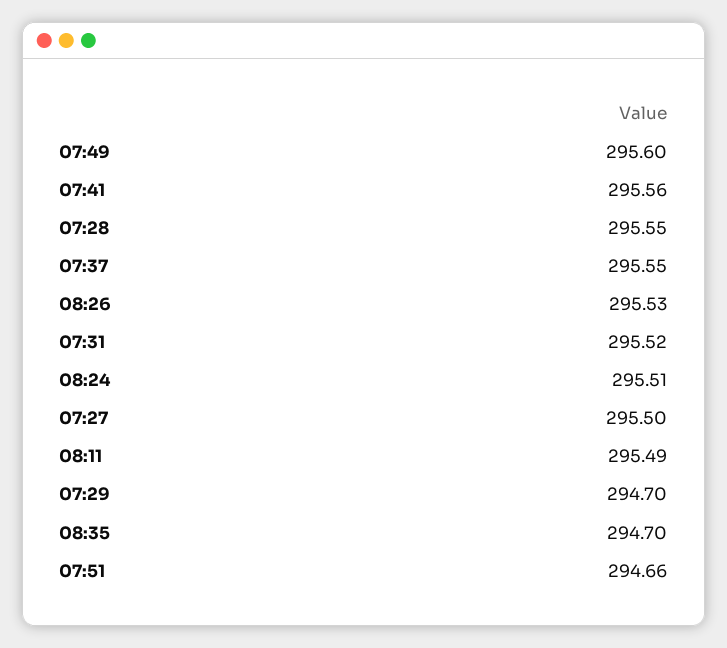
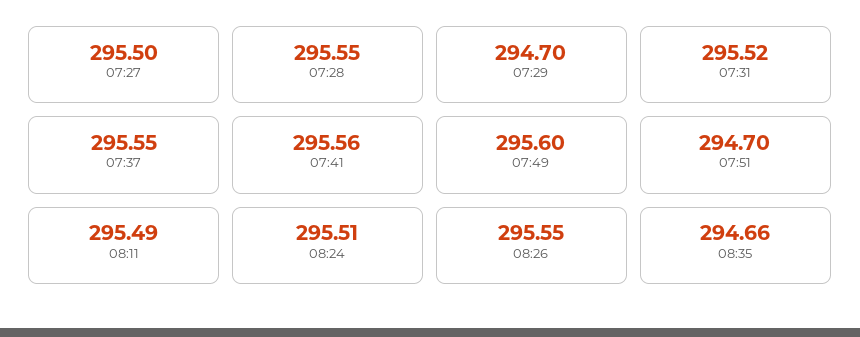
08:26: 295.53 -> 295.55
08:35: 294.7 -> 294.66
07:51: 294.66 -> 294.7

